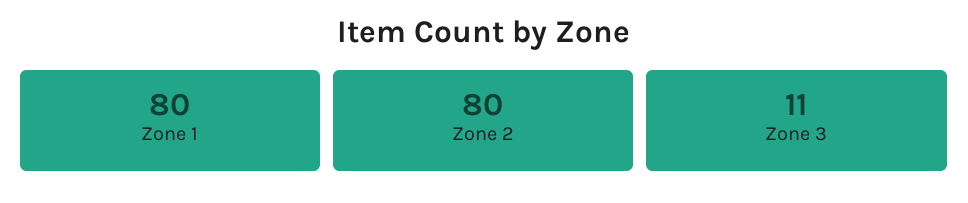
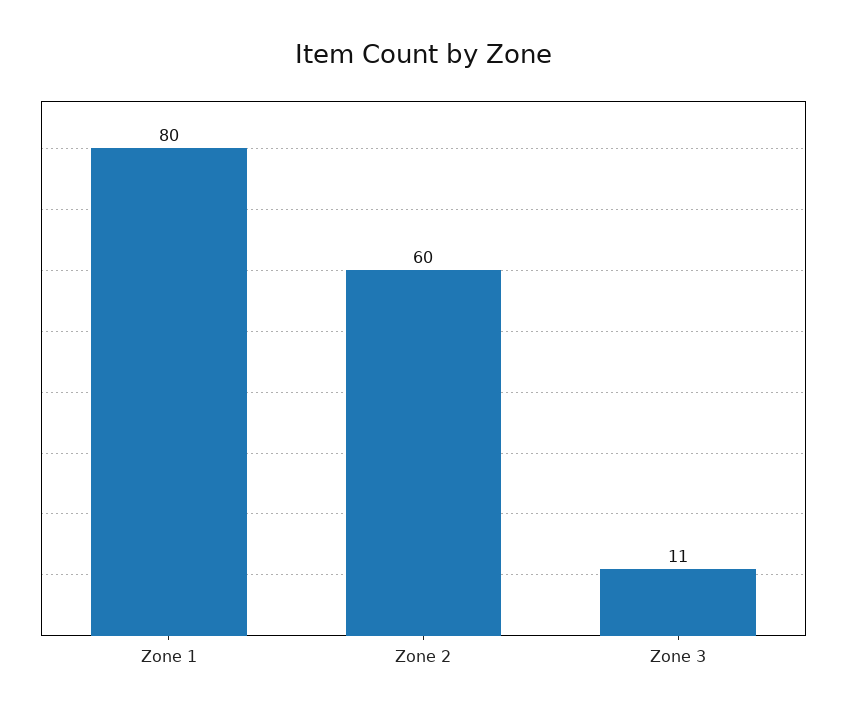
Zone 2: 80 -> 60

